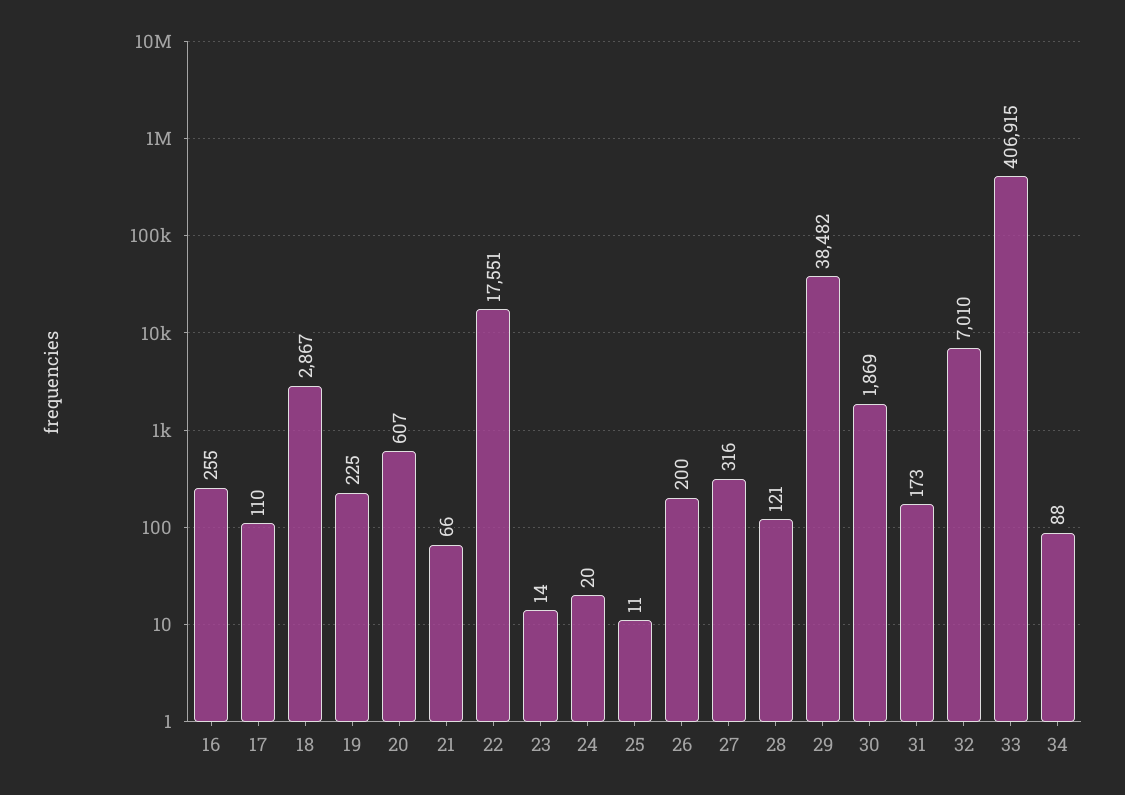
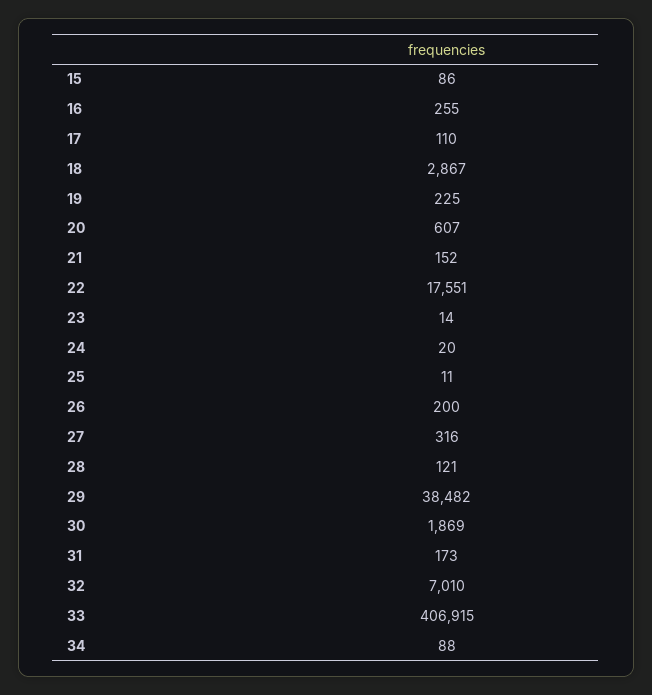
21: 66 -> 152
15: none -> 86

